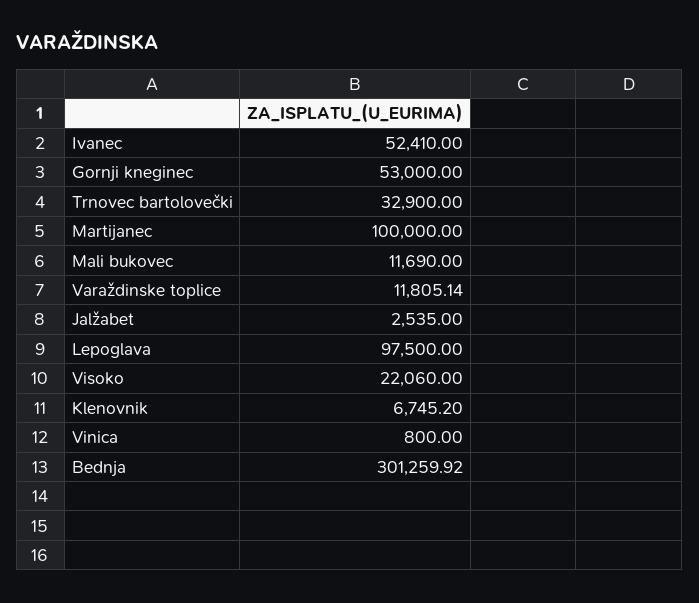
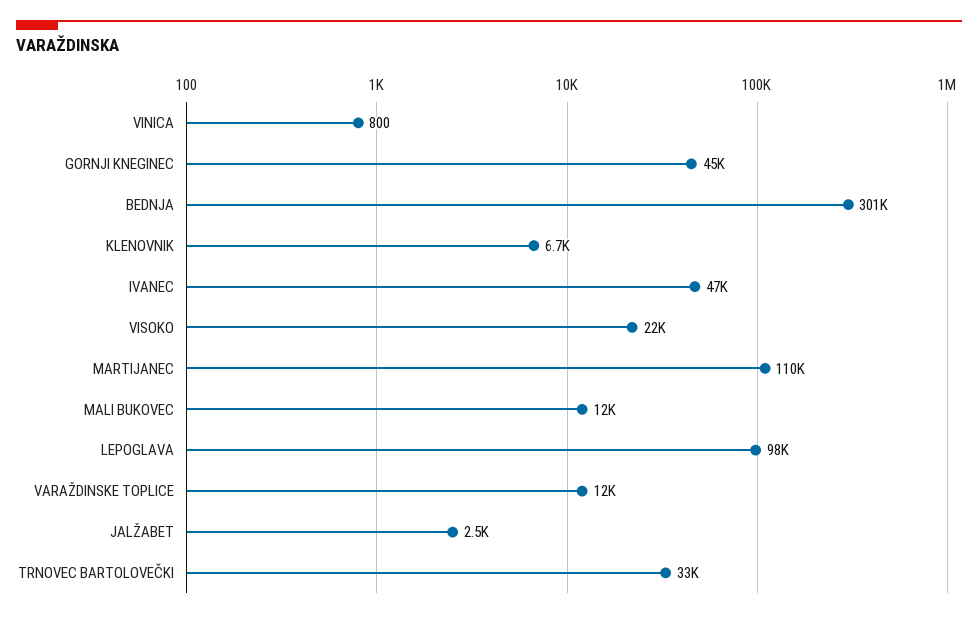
Ivanec: 52410 -> 47000
Gornji kneginec: 53000 -> 45000
Martijanec: 100000 -> 110000

